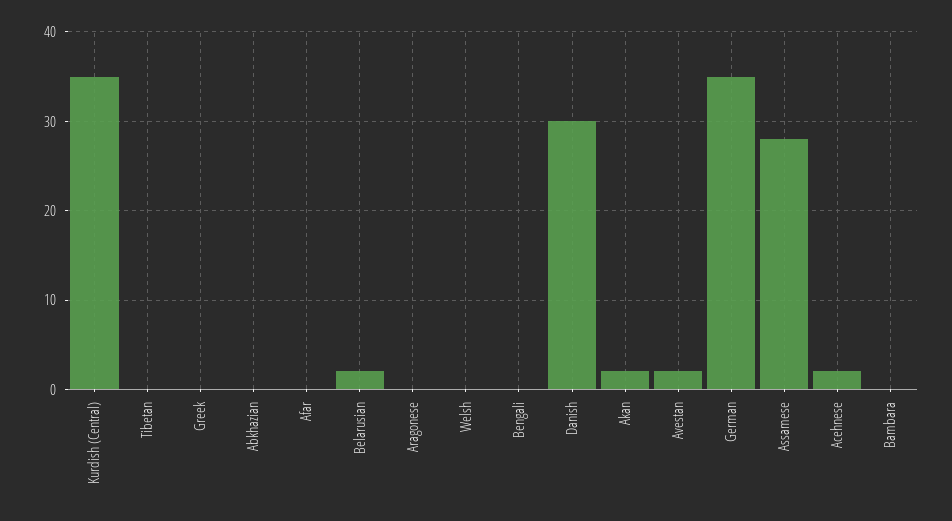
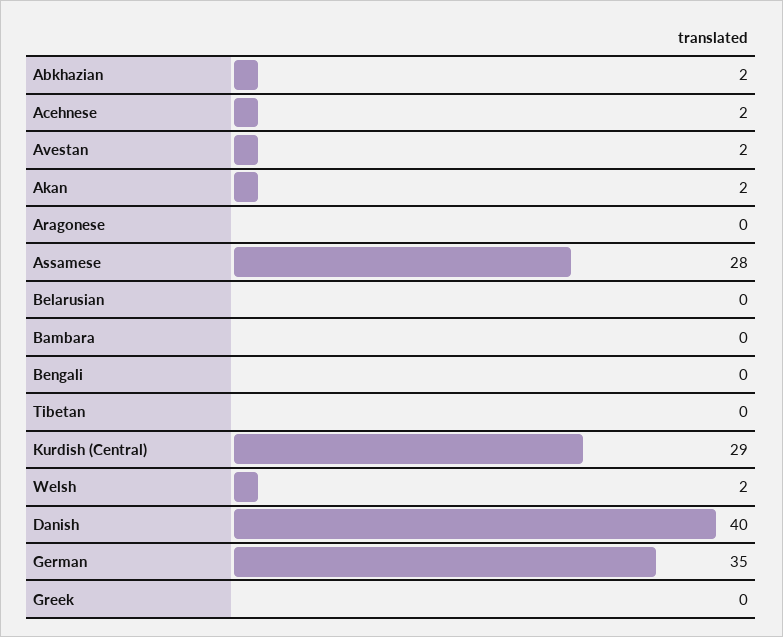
Kurdish (Central): 35 -> 29
Abkhazian: 0 -> 2
Afar: 0 -> none
Belarusian: 2 -> 0
Welsh: 0 -> 2
Danish: 30 -> 40

